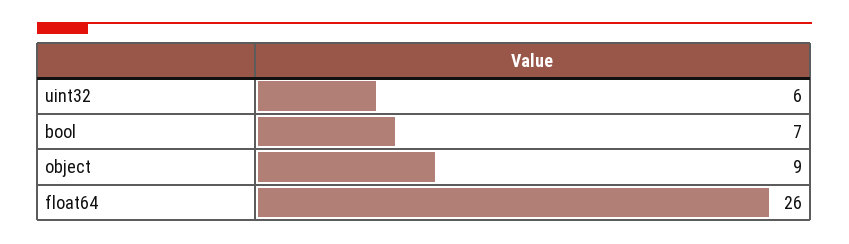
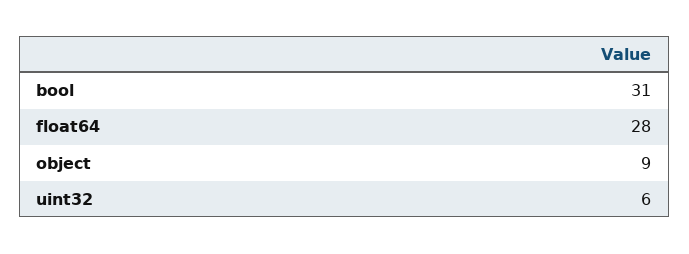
bool: 7 -> 31
float64: 26 -> 28

